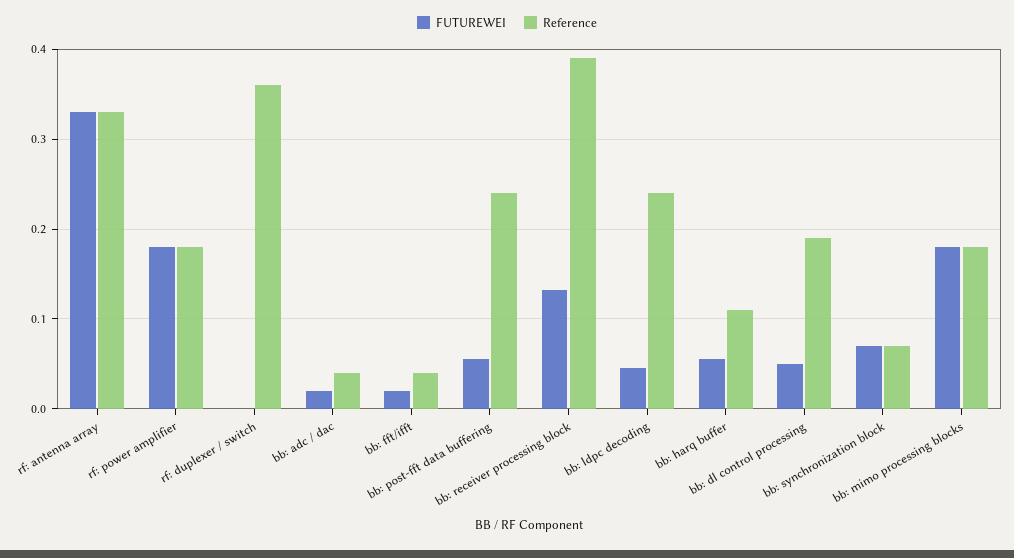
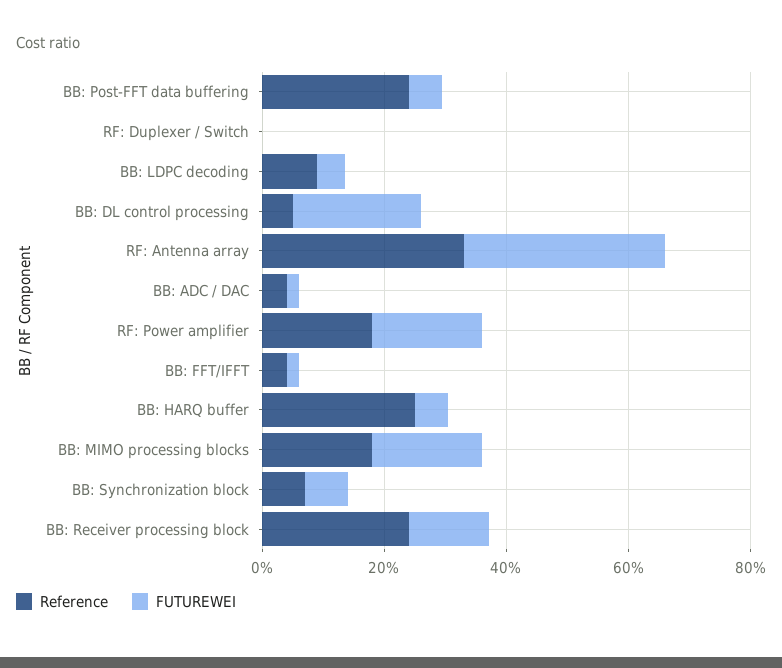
Reference, rf: duplexer / switch: 0.36 -> 0
Reference, bb: receiver processing block: 0.39 -> 0.25
Reference, bb: ldpc decoding: 0.24 -> 0.1
Reference, bb: harq buffer: 0.11 -> 0.25
FUTUREWEI, bb: dl control processing: 0.05 -> 0.2
Reference, bb: dl control processing: 0.19 -> 0.05

